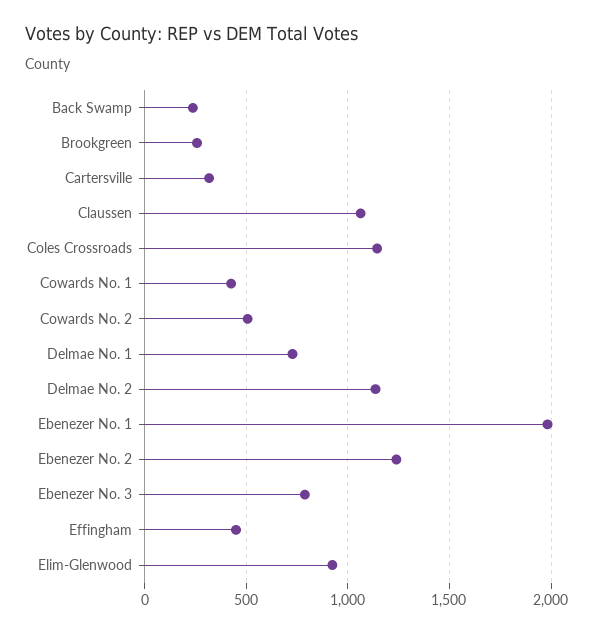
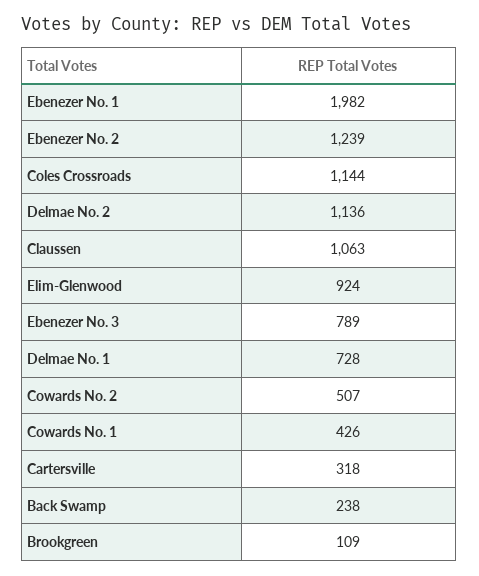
Brookgreen: 250 -> 109
Effingham: 450 -> none

